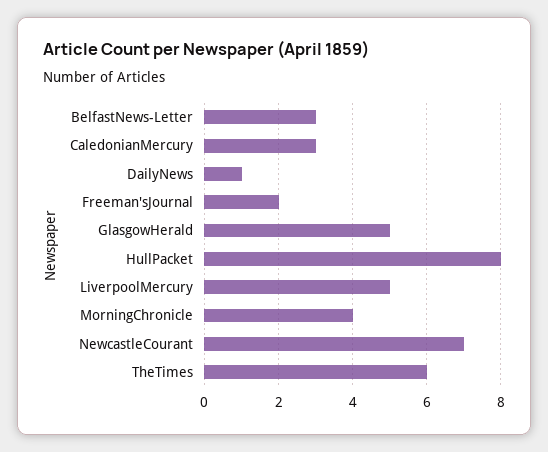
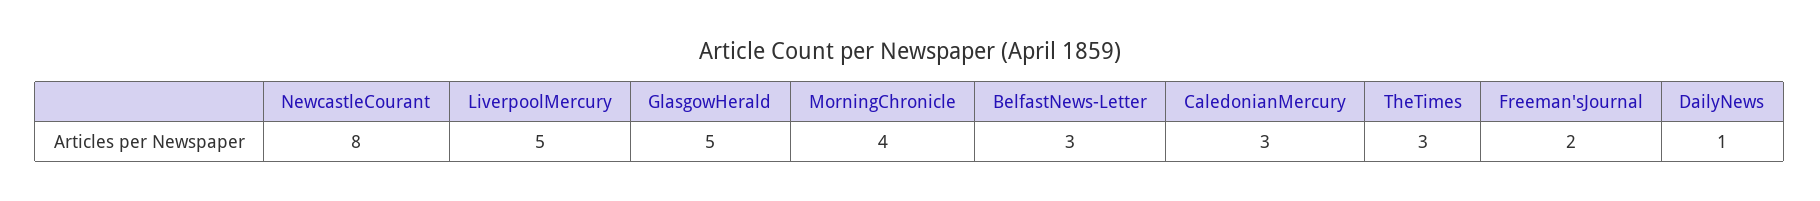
HullPacket: 8 -> none
NewcastleCourant: 7 -> 8
TheTimes: 6 -> 3

